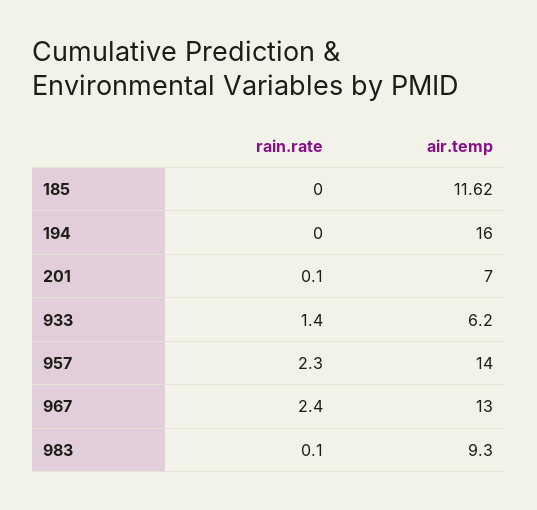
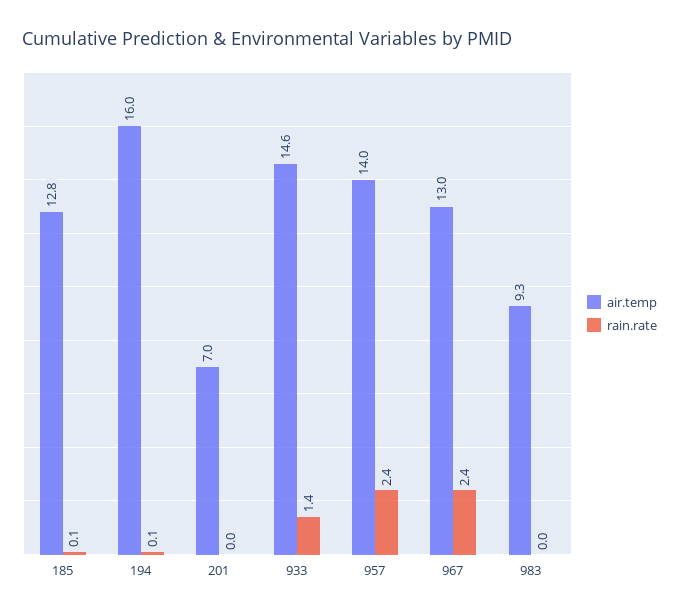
rain.rate, 185: 0 -> 0.1
air.temp, 185: 11.62 -> 12.8
rain.rate, 194: 0 -> 0.1
rain.rate, 201: 0.1 -> 0
air.temp, 933: 6.2 -> 14.6
rain.rate, 957: 2.3 -> 2.4
rain.rate, 983: 0.1 -> 0

